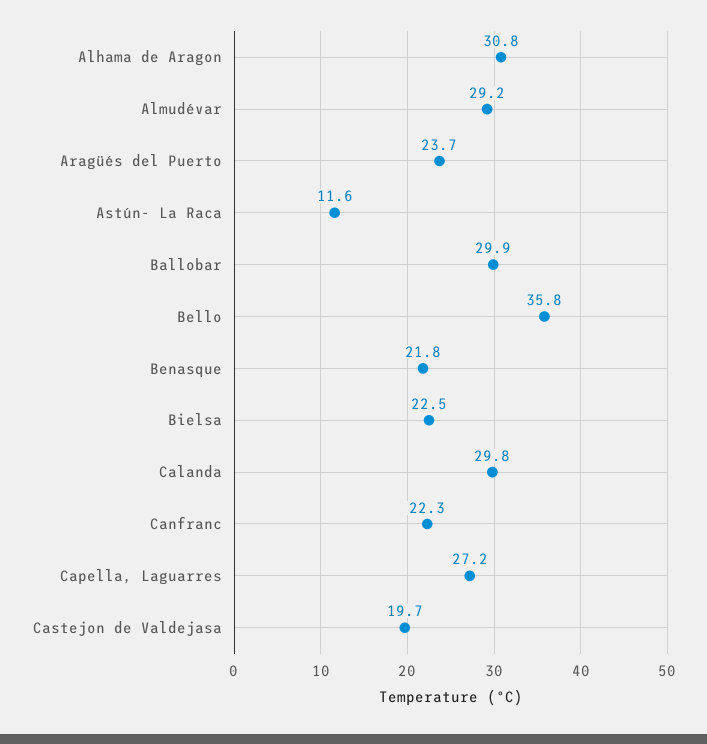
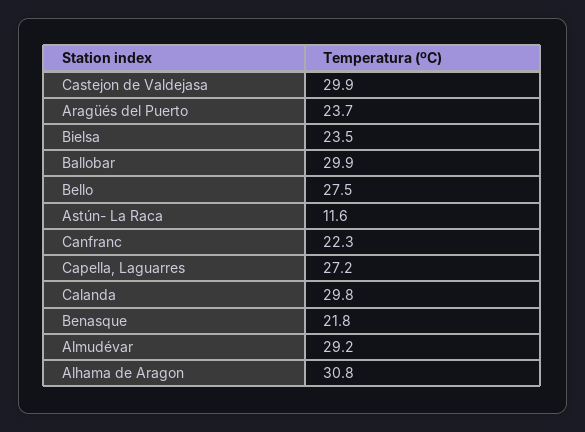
Bello: 35.8 -> 27.5
Bielsa: 22.5 -> 23.5
Castejon de Valdejasa: 19.7 -> 29.9

